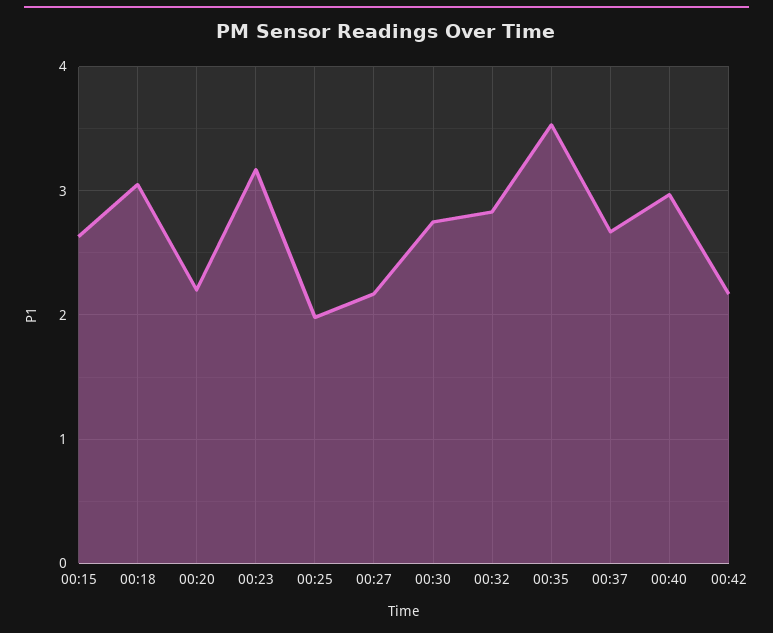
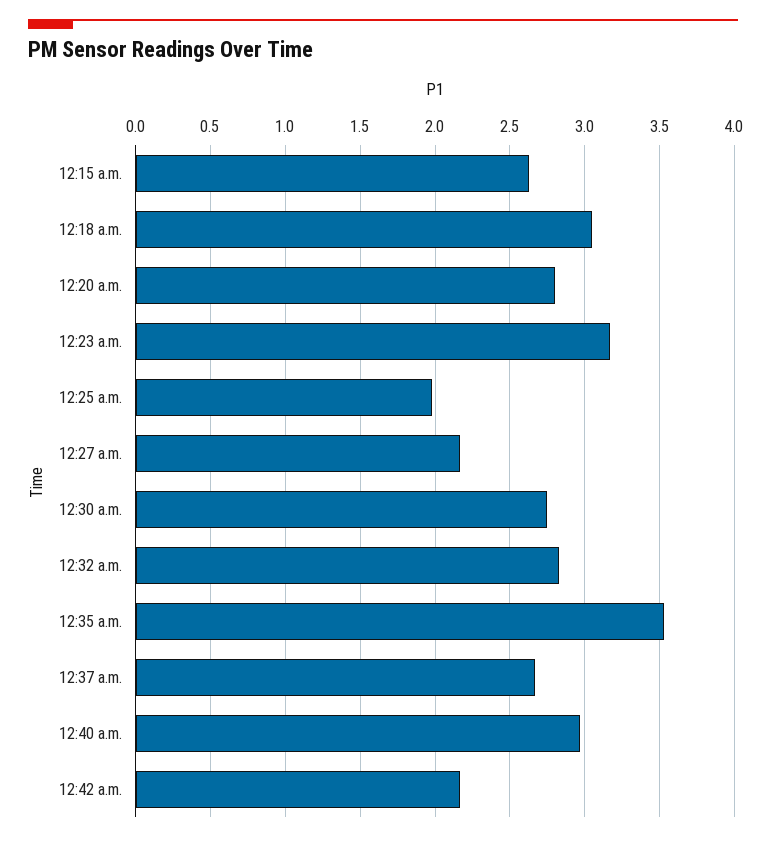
00:20: 2.2 -> 2.8

